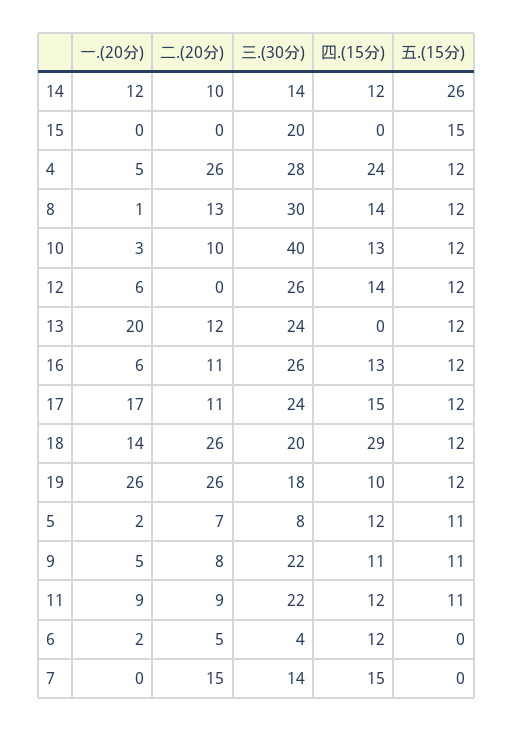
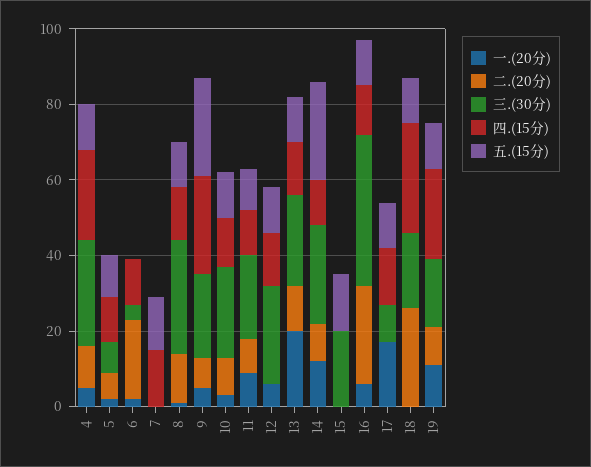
三.(30分), 14: 14 -> 25
二.(20分), 4: 26 -> 10
三.(30分), 10: 40 -> 25
四.(15分), 13: 0 -> 15
二.(20分), 16: 11 -> 25
三.(30分), 16: 26 -> 40
二.(20分), 17: 11 -> 0
三.(30分), 17: 24 -> 10
一.(20分), 18: 14 -> 0
一.(20分), 19: 26 -> 10
二.(20分), 19: 26 -> 10
四.(15分), 19: 10 -> 25
四.(15分), 9: 11 -> 25
五.(15分), 9: 11 -> 25
二.(20分), 6: 5 -> 20
二.(20分), 7: 15 -> 0
三.(30分), 7: 14 -> 0
五.(15分), 7: 0 -> 15

